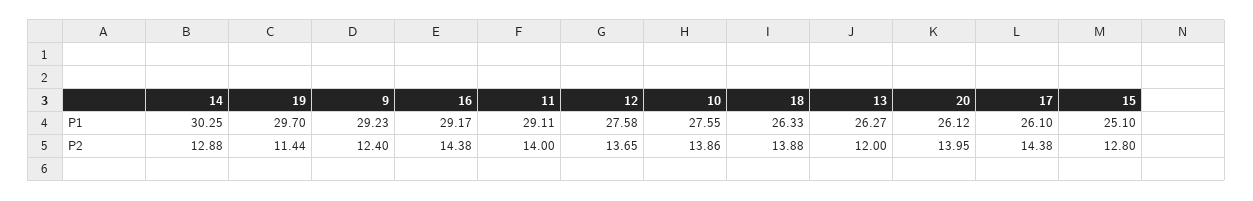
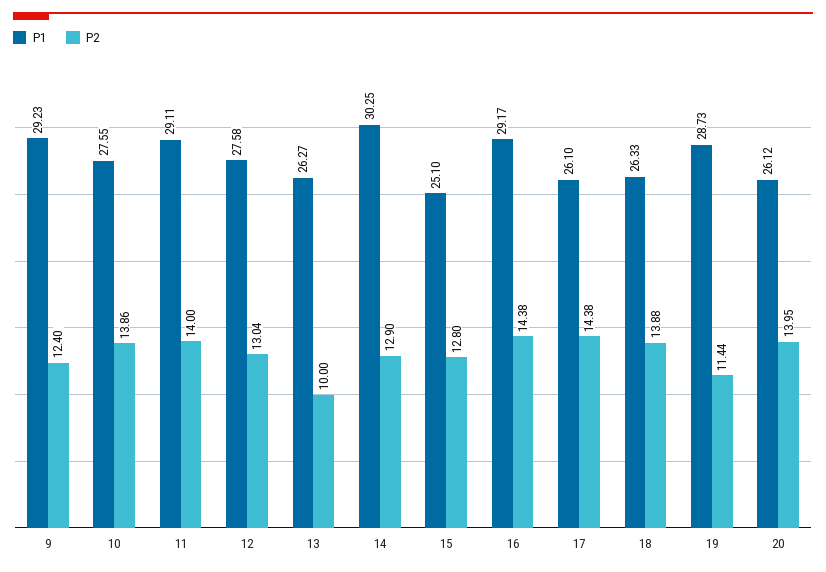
P1, 19: 29.7 -> 28.73
P2, 14: 12.88 -> 12.9
P2, 12: 13.65 -> 13.04
P2, 13: 12 -> 10

